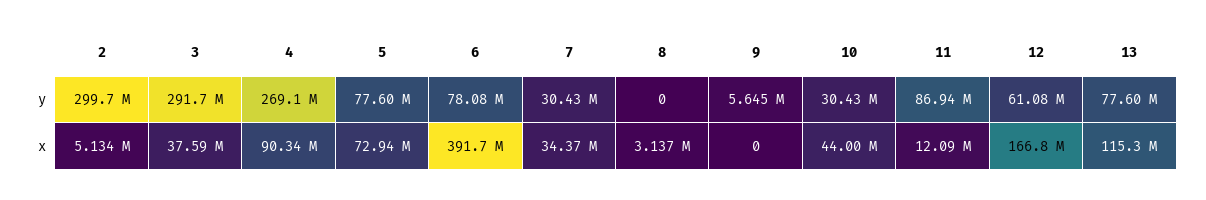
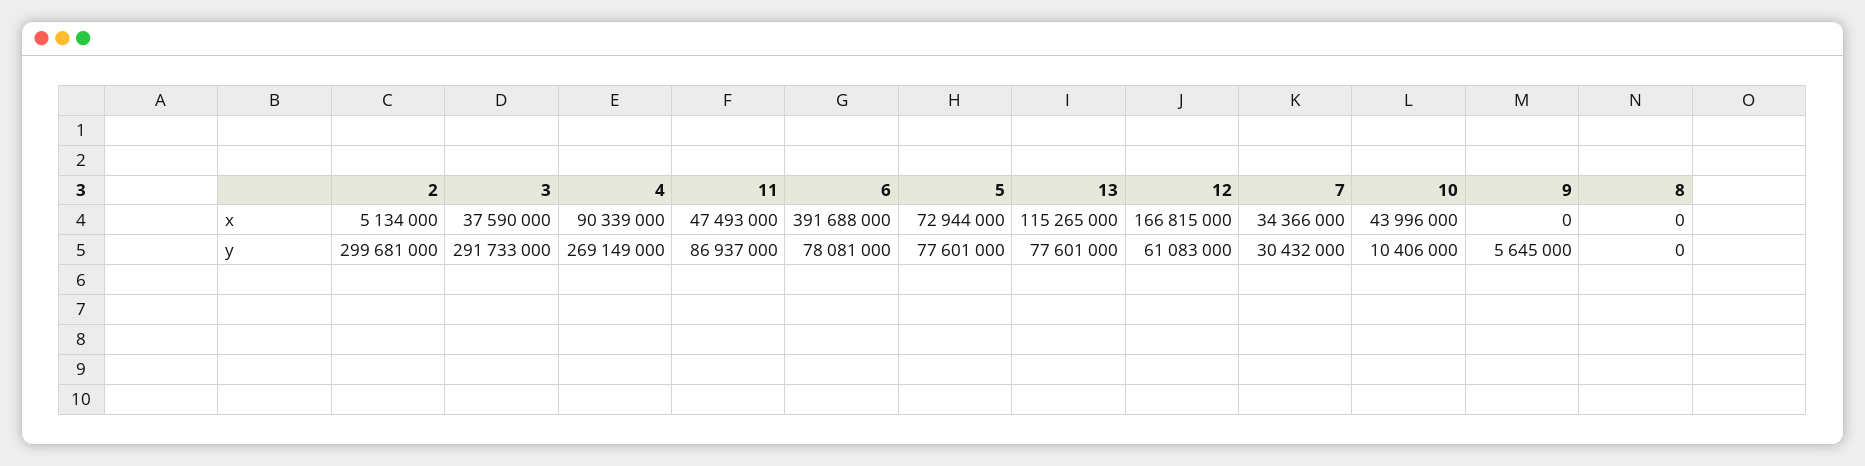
10, y: 30430000 -> 10406000
8, x: 3137000 -> 0
11, x: 12090000 -> 47493000

